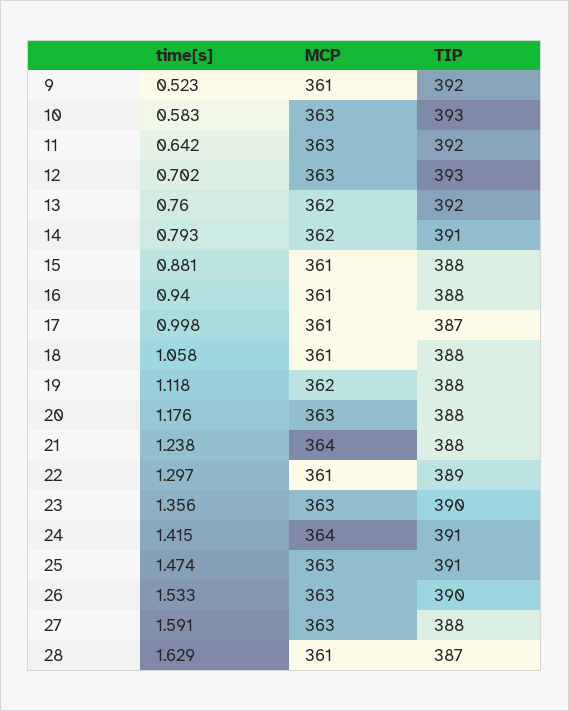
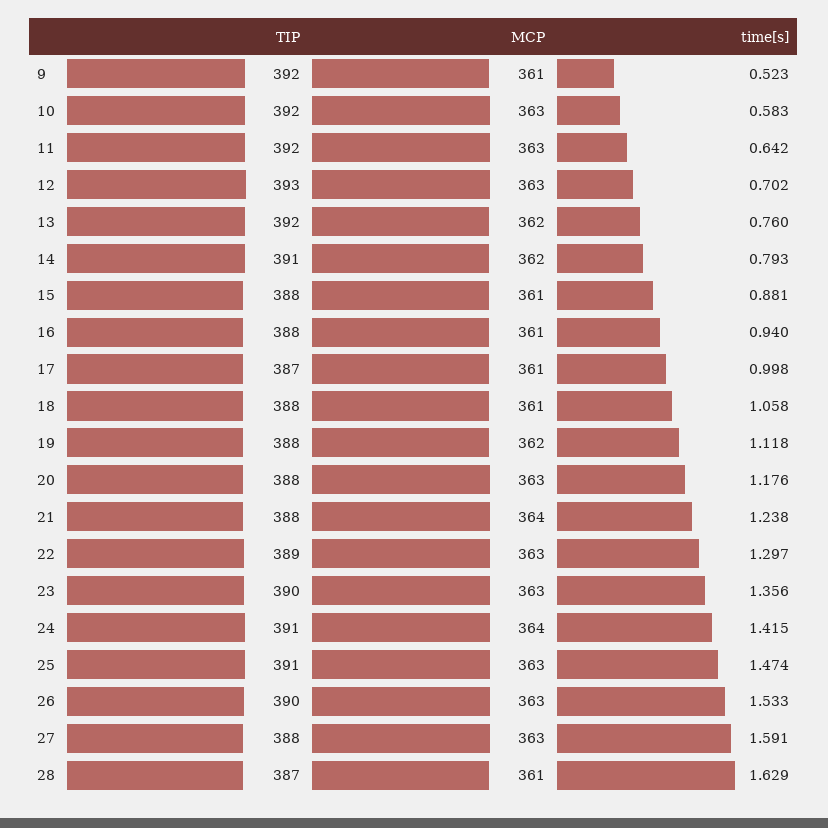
TIP, 10: 393 -> 392
MCP, 22: 361 -> 363

